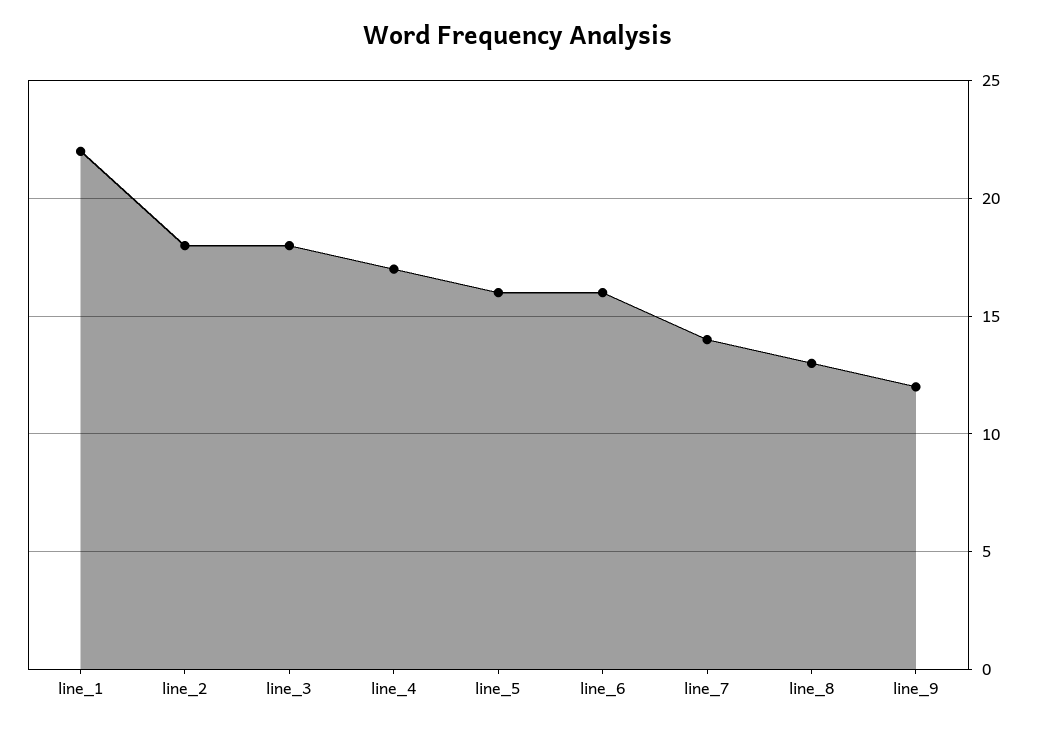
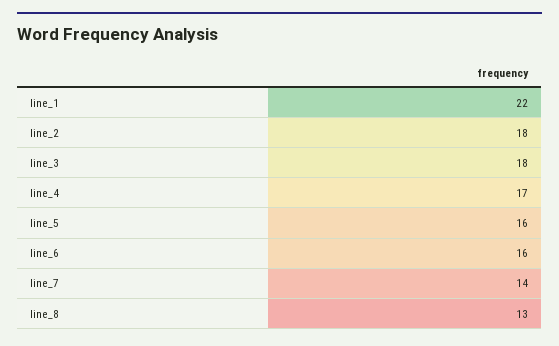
line_9: 12 -> none

